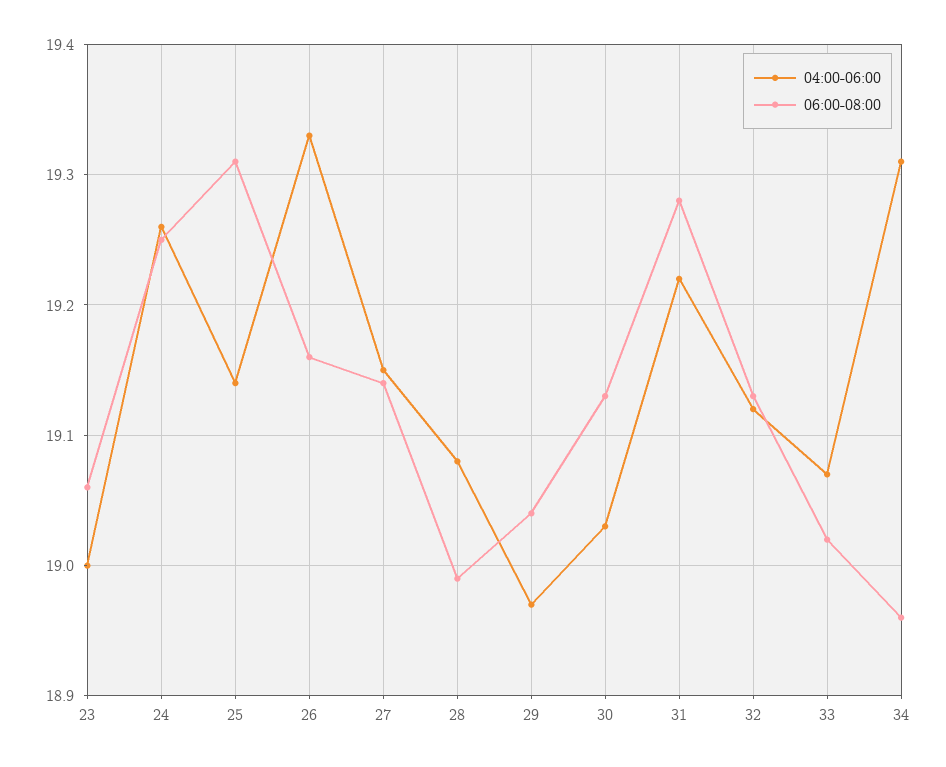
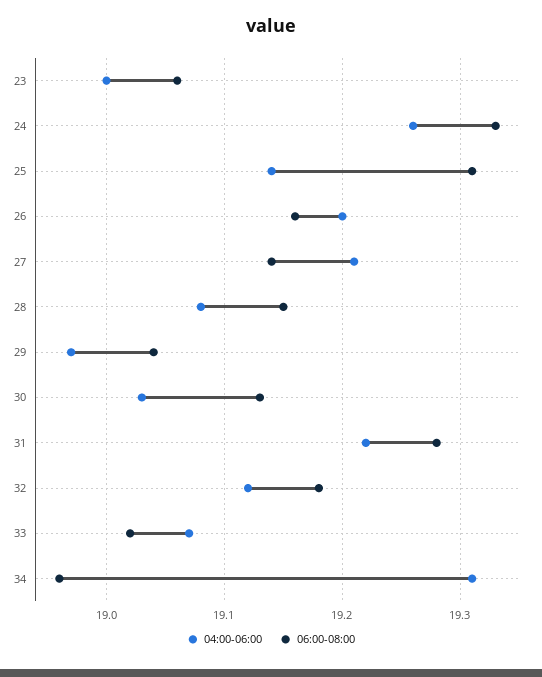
06:00-08:00, 24: 19.25 -> 19.33
04:00-06:00, 26: 19.33 -> 19.2
04:00-06:00, 27: 19.15 -> 19.21
06:00-08:00, 28: 18.99 -> 19.15
06:00-08:00, 32: 19.13 -> 19.18

